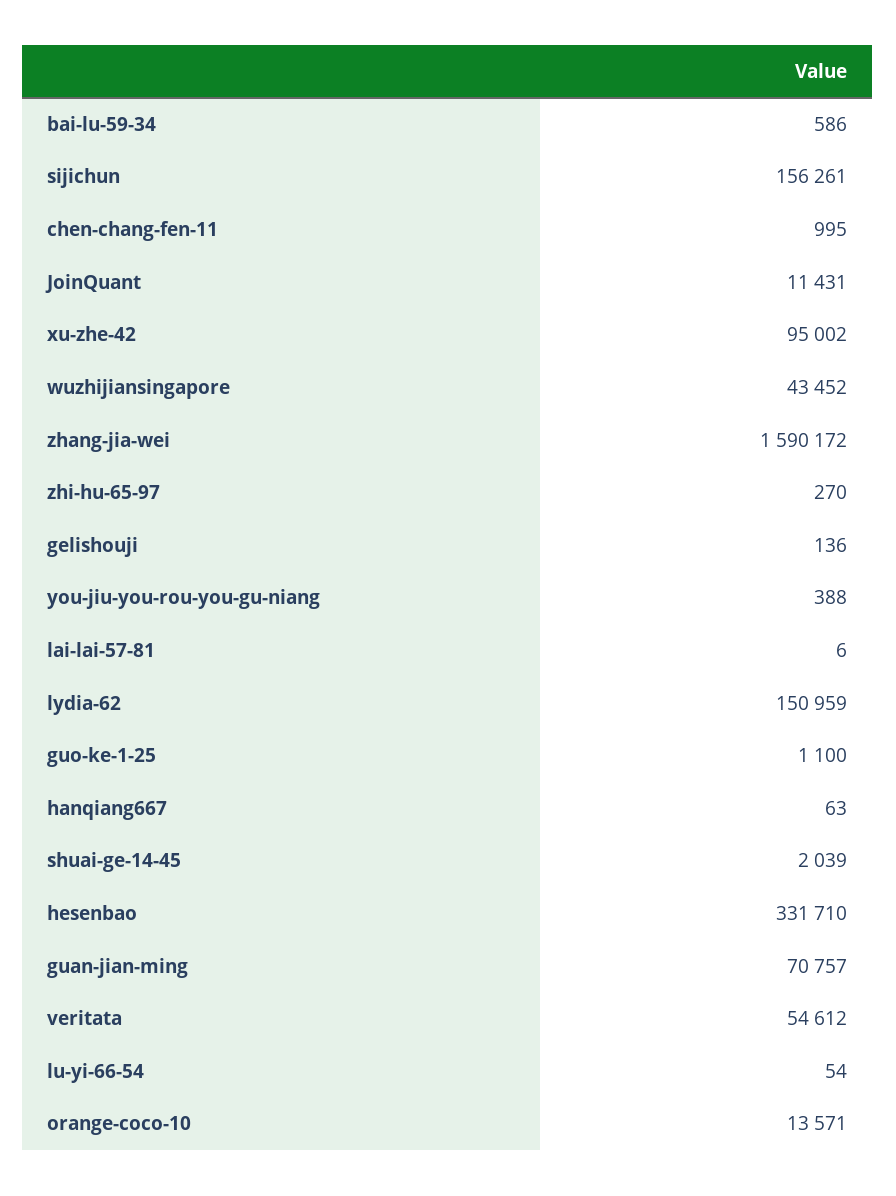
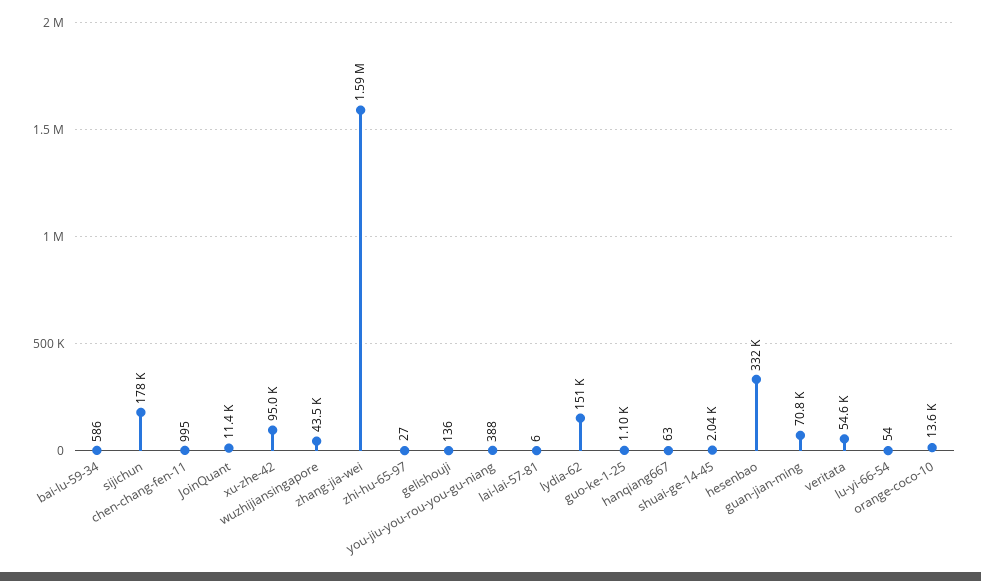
sijichun: 156261 -> 178000
zhi-hu-65-97: 270 -> 27

